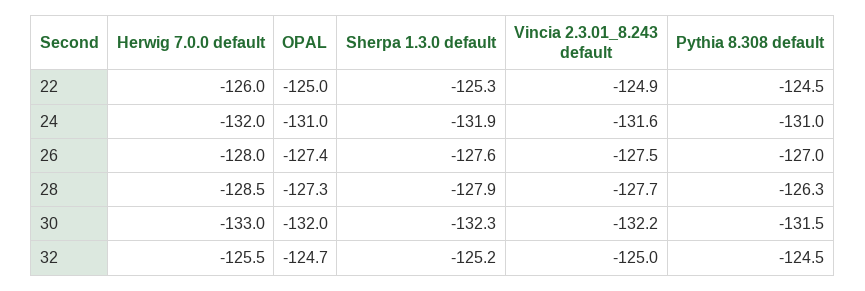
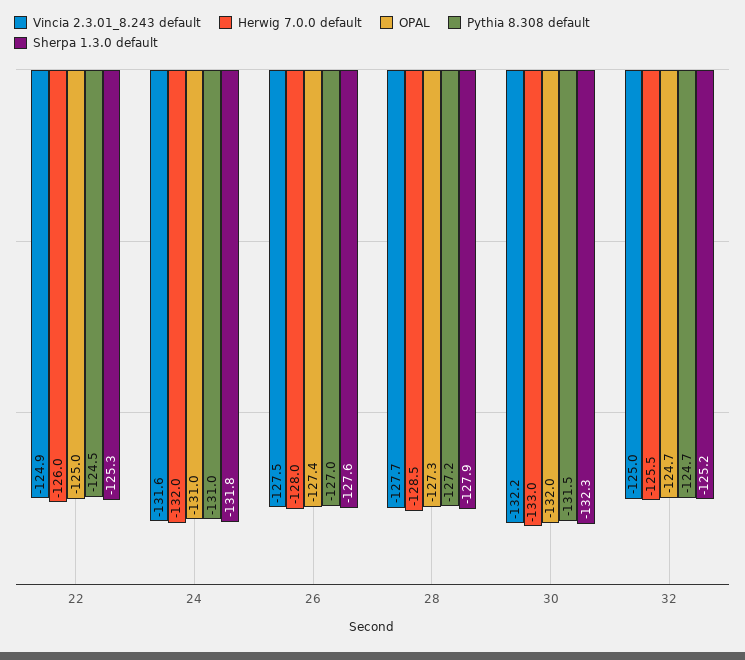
Sherpa 1.3.0 default, 24: -131.9 -> -131.8
Pythia 8.308 default, 28: -126.3 -> -127.2
Pythia 8.308 default, 32: -124.5 -> -124.7

